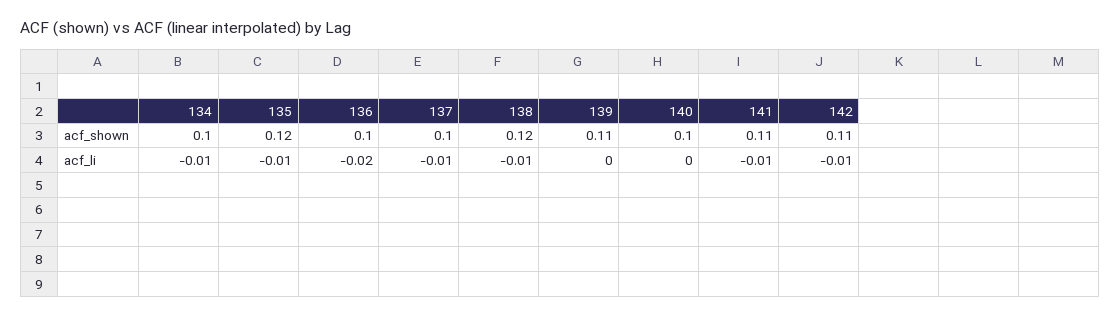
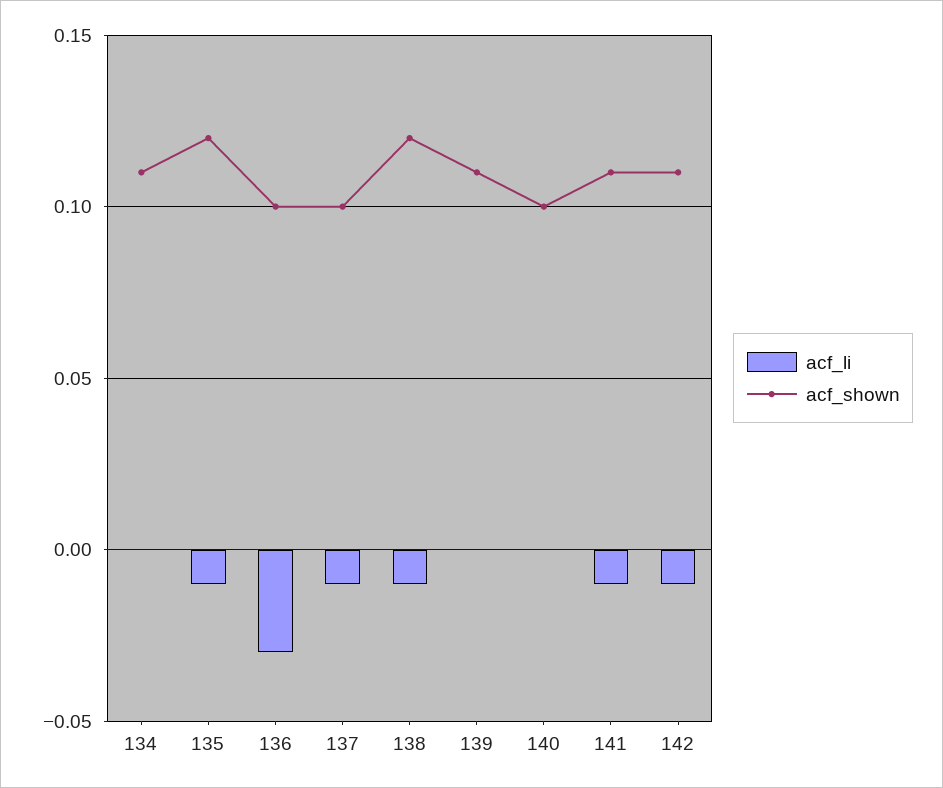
acf_shown, 134: 0.1 -> 0.11
acf_li, 134: -0.01 -> 0
acf_li, 136: -0.02 -> -0.03

